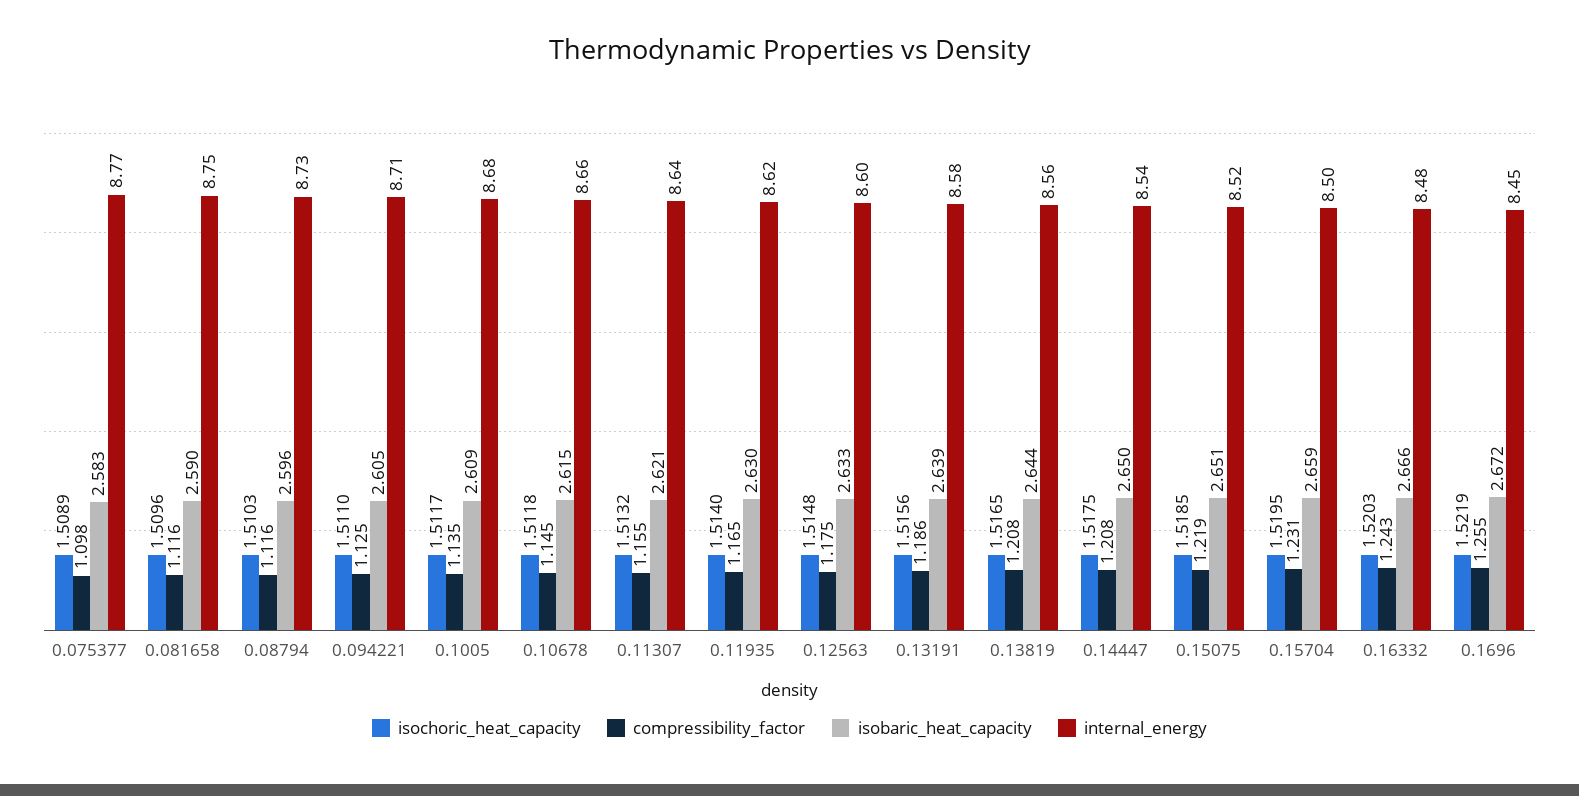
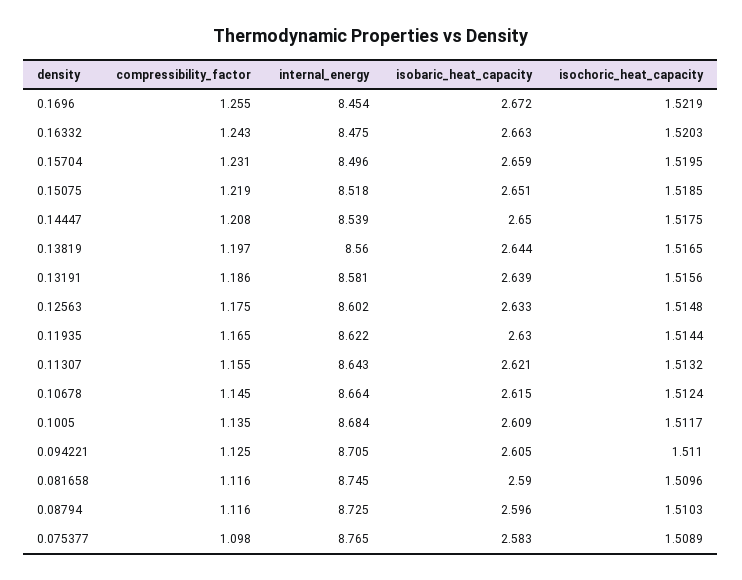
isochoric_heat_capacity, 0.10678: 1.5118 -> 1.5124
isochoric_heat_capacity, 0.11935: 1.514 -> 1.5144
compressibility_factor, 0.13819: 1.208 -> 1.197
isobaric_heat_capacity, 0.16332: 2.666 -> 2.663

